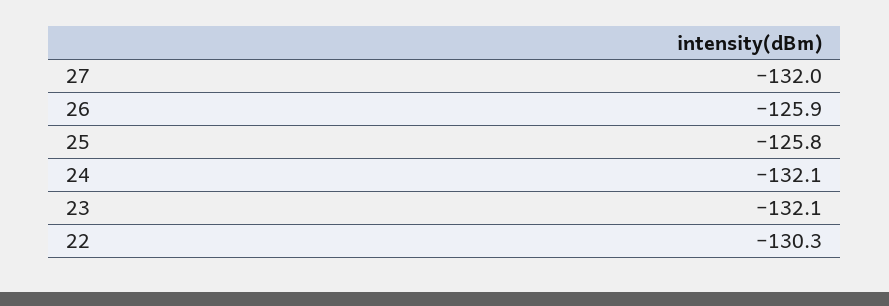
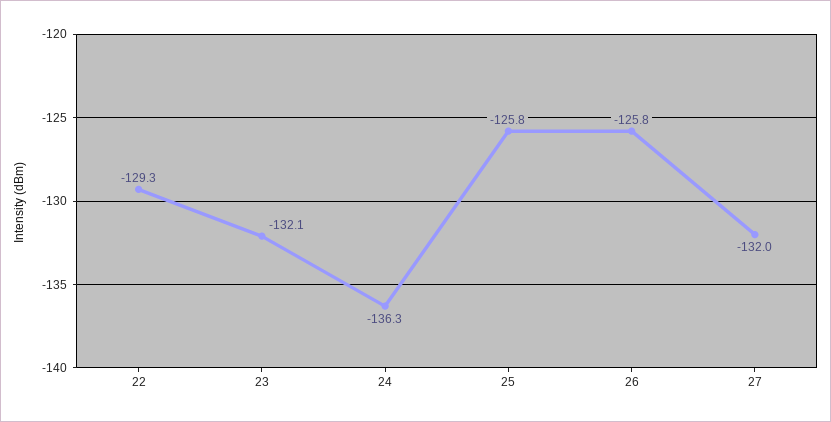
26: -125.9 -> -125.8
24: -132.1 -> -136.3
22: -130.3 -> -129.3

